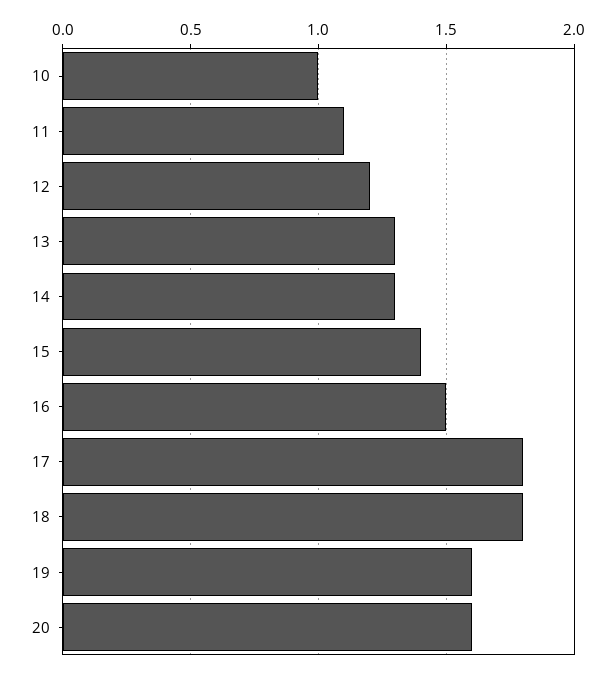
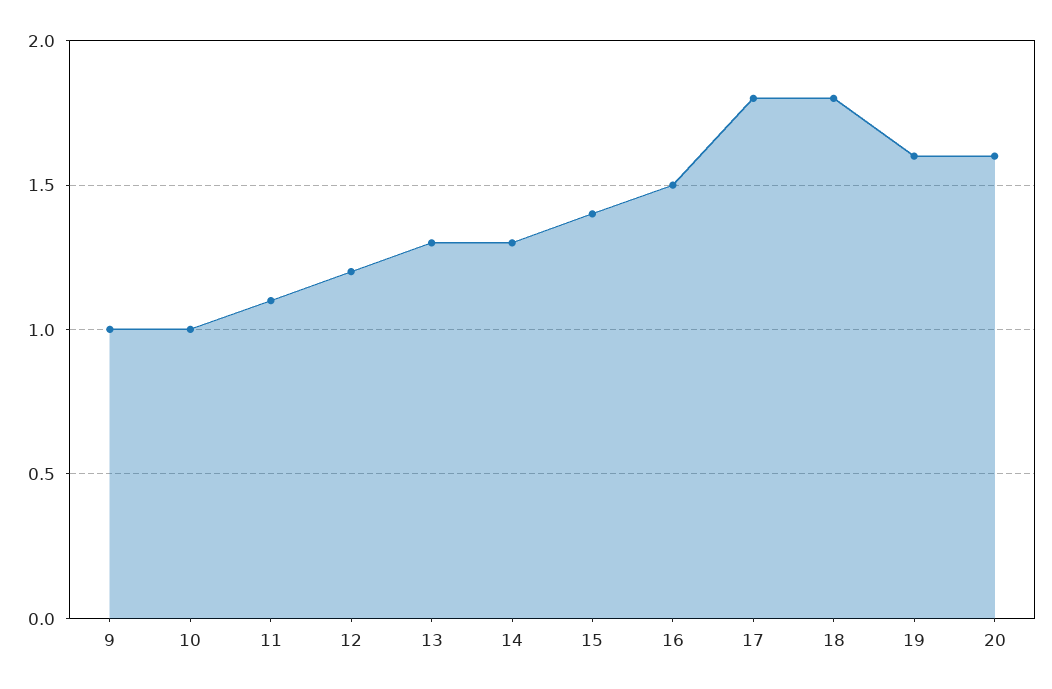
9: none -> 1

